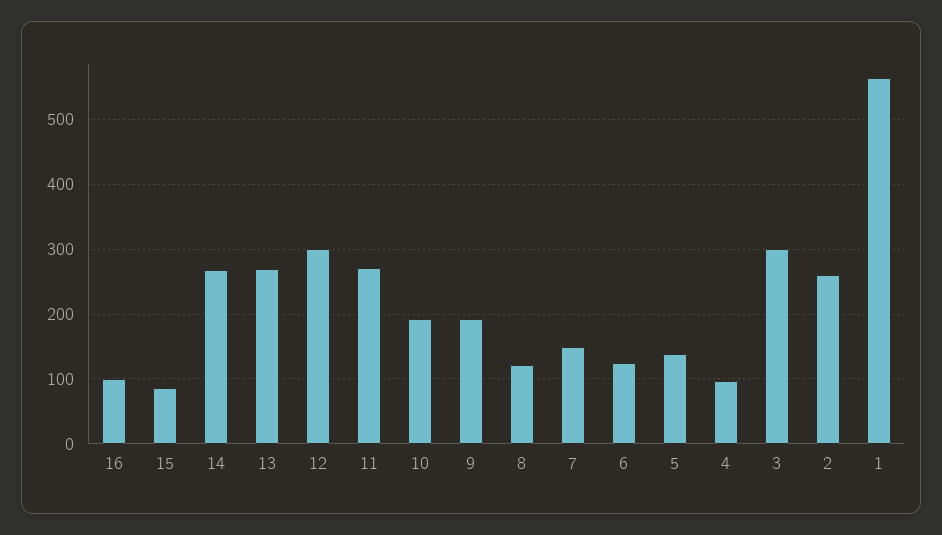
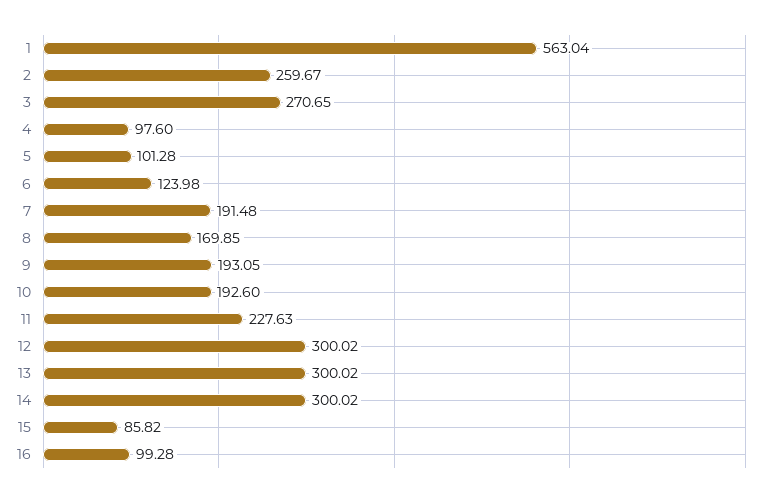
14: 270 -> 300.02
13: 270 -> 300.02
11: 270 -> 227.63
8: 120 -> 169.85
7: 150 -> 191.48
5: 140 -> 101.28
3: 300 -> 270.65

